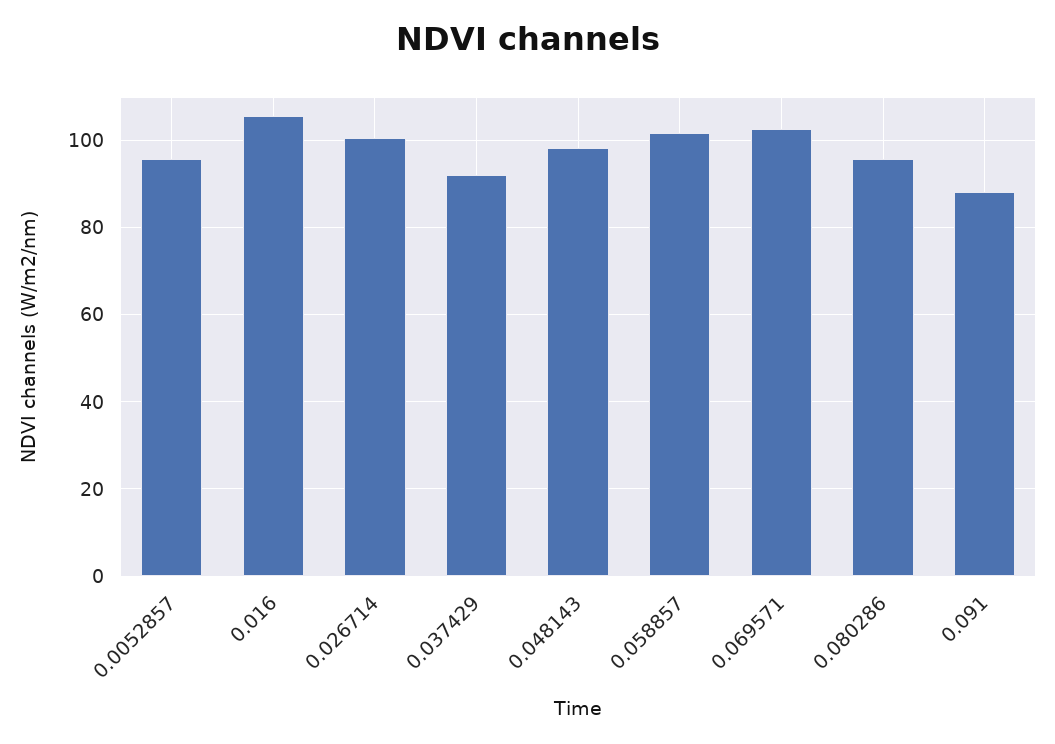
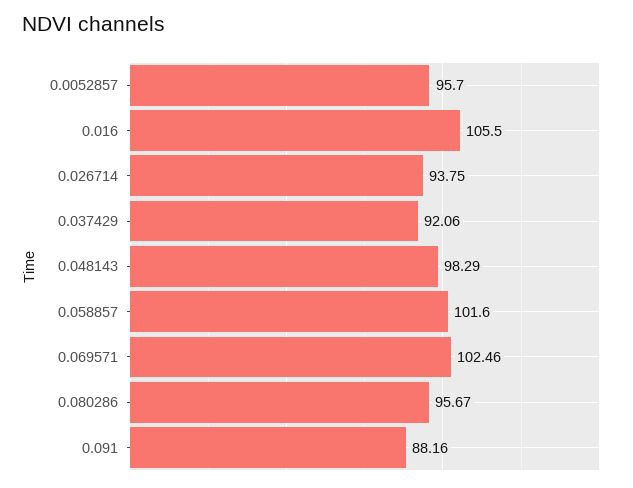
0.026714: 100 -> 93.75

